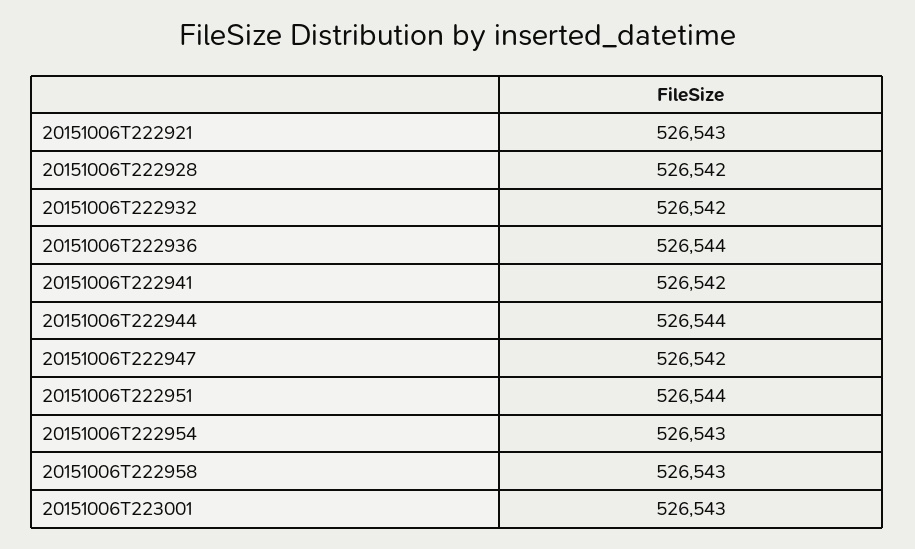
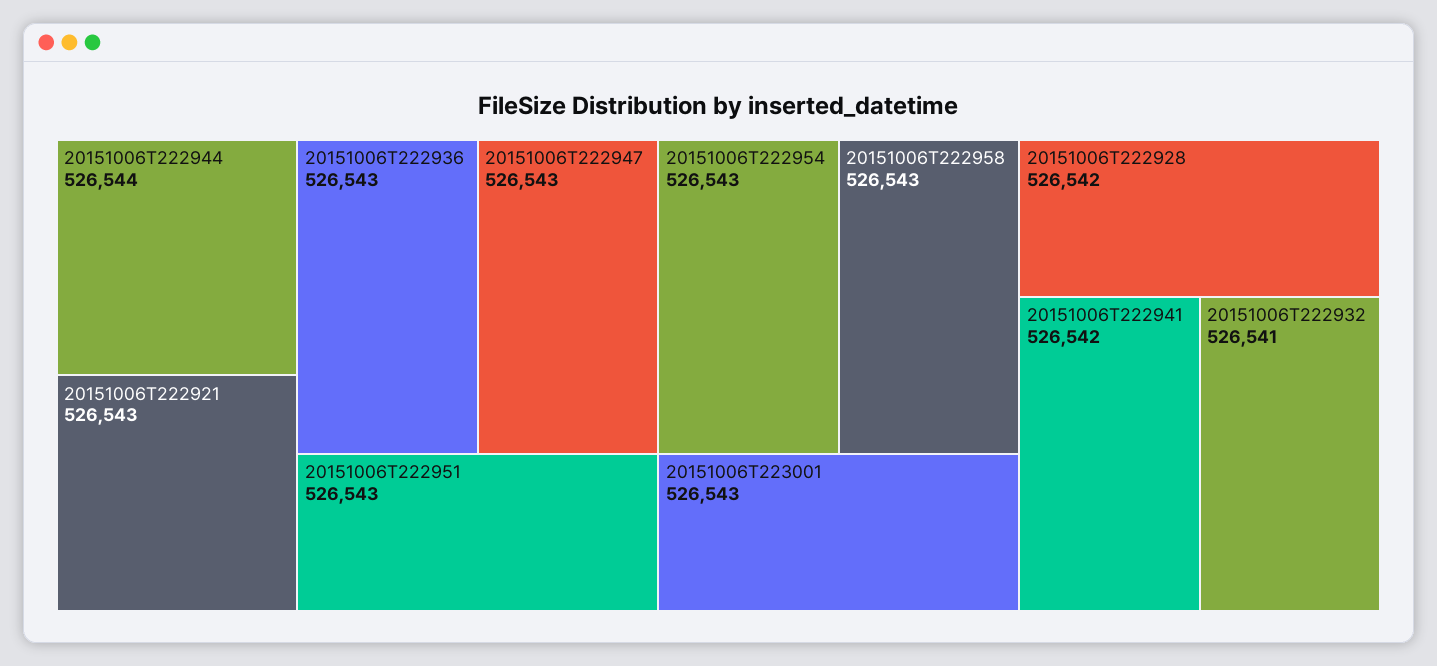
20151006T222932: 526542 -> 526541
20151006T222936: 526544 -> 526543
20151006T222947: 526542 -> 526543
20151006T222951: 526544 -> 526543

